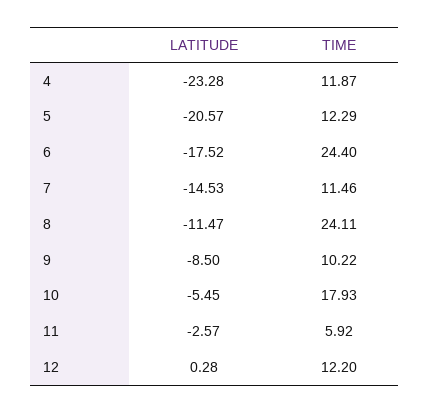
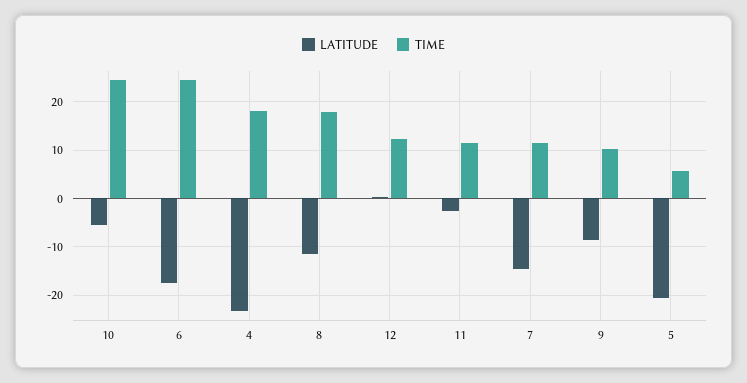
TIME, 4: 11.87 -> 18
TIME, 5: 12.29 -> 6
TIME, 8: 24.11 -> 18
TIME, 10: 17.93 -> 24
TIME, 11: 5.92 -> 12

